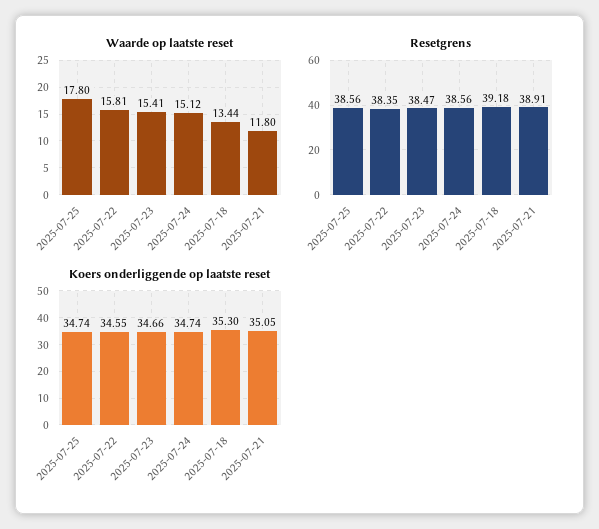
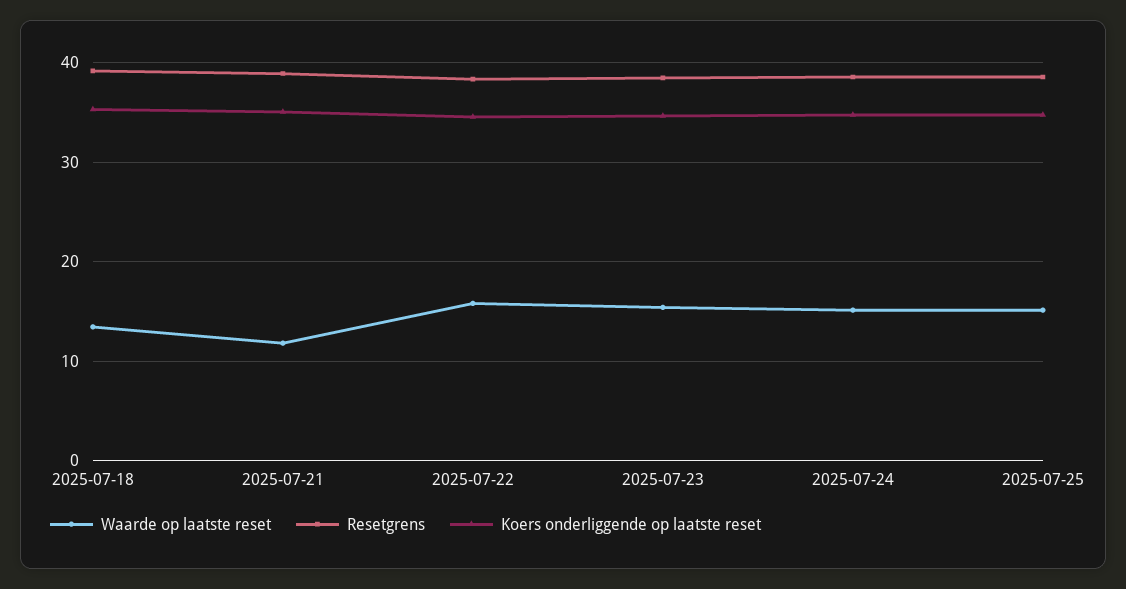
Waarde op laatste reset, 2025-07-25: 17.8 -> 15

